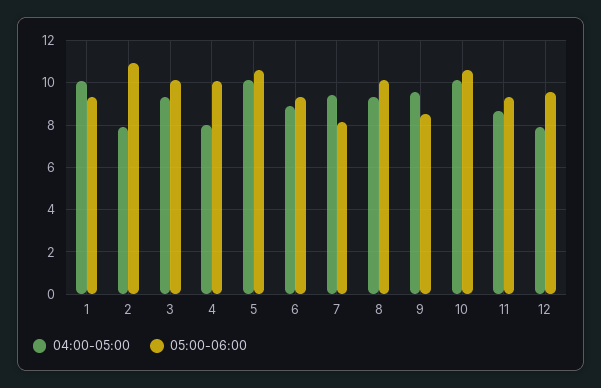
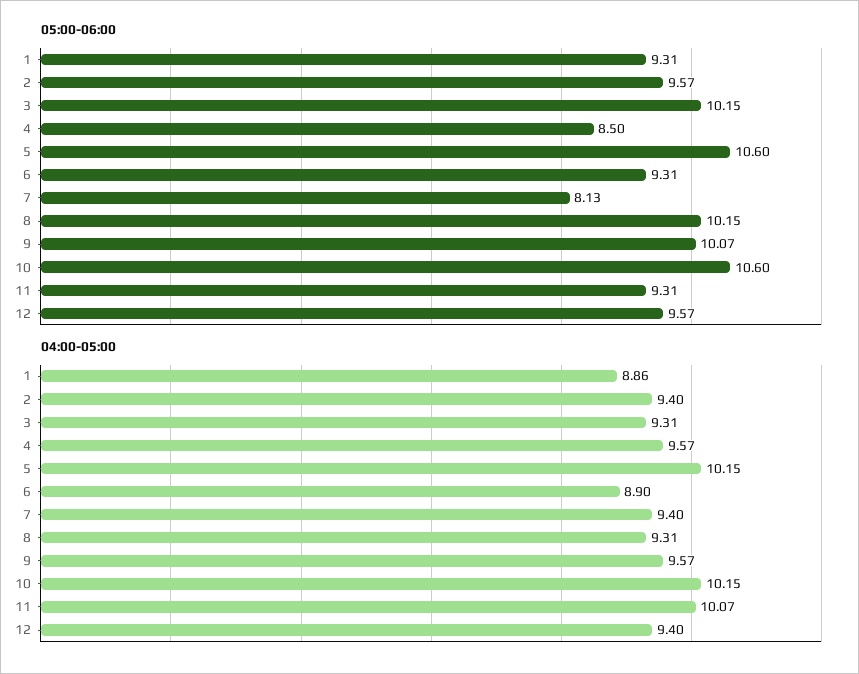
04:00-05:00, 1: 10 -> 8.86
04:00-05:00, 2: 8 -> 9.4
05:00-06:00, 2: 11 -> 9.57
04:00-05:00, 4: 8 -> 9.57
05:00-06:00, 4: 10 -> 8.5
05:00-06:00, 9: 8.5 -> 10.07
04:00-05:00, 11: 8.5 -> 10.07
04:00-05:00, 12: 8 -> 9.4

